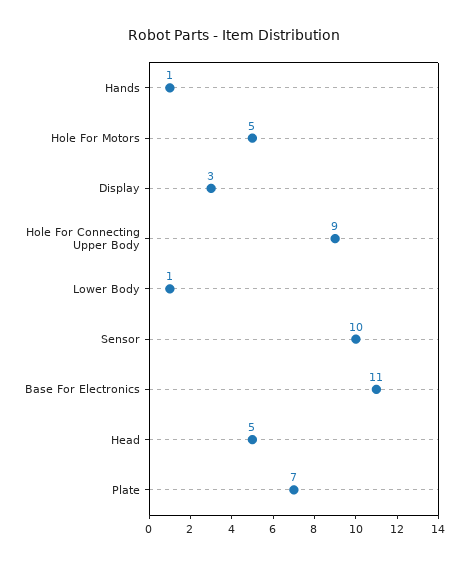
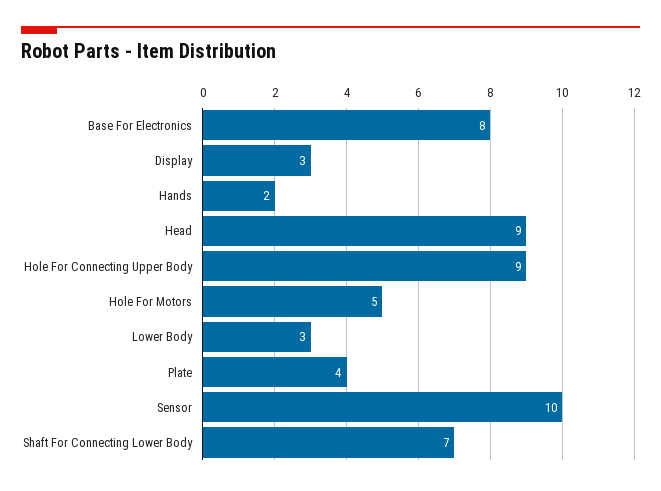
Hands: 1 -> 2
Lower Body: 1 -> 3
Base For Electronics: 11 -> 8
Head: 5 -> 9
Plate: 7 -> 4
Shaft For Connecting Lower Body: none -> 7

